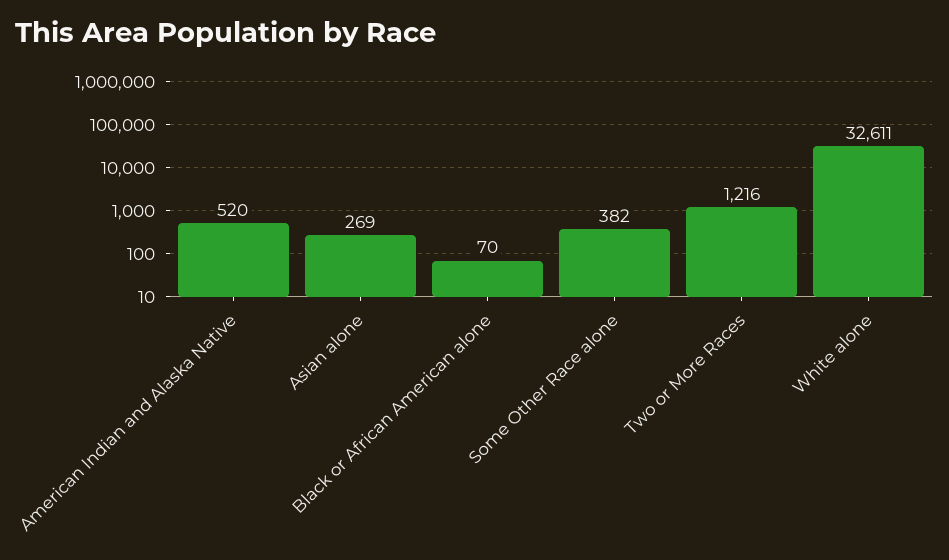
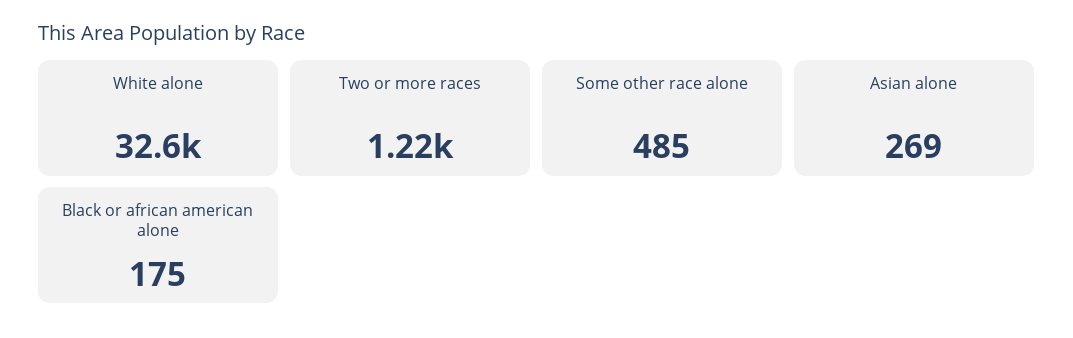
American Indian and Alaska Native: 520 -> none
Black or African American alone: 70 -> 175
Some Other Race alone: 382 -> 485

